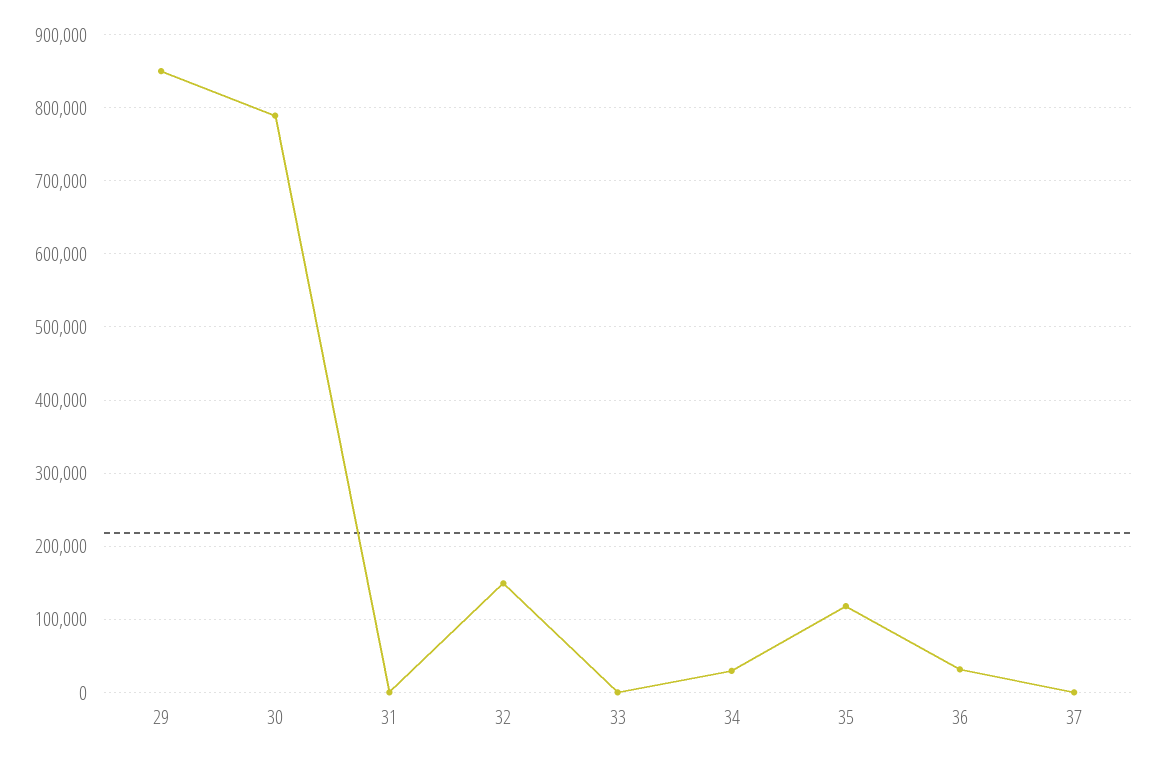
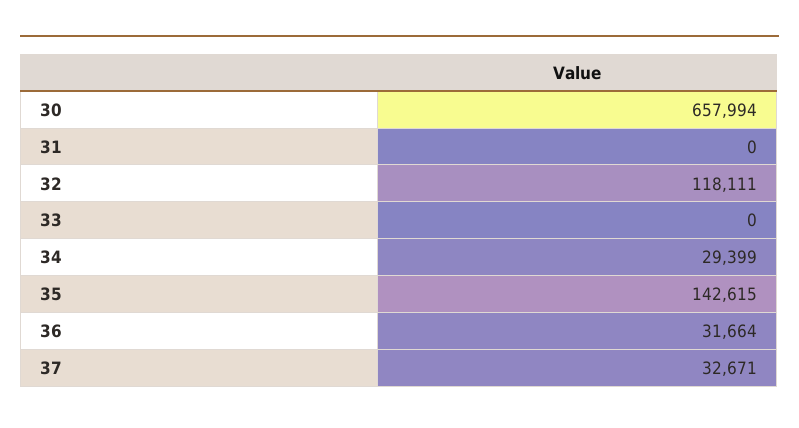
29: 850000 -> none
30: 790000 -> 657994
32: 150000 -> 118111
35: 120000 -> 142615
37: 0 -> 32671

